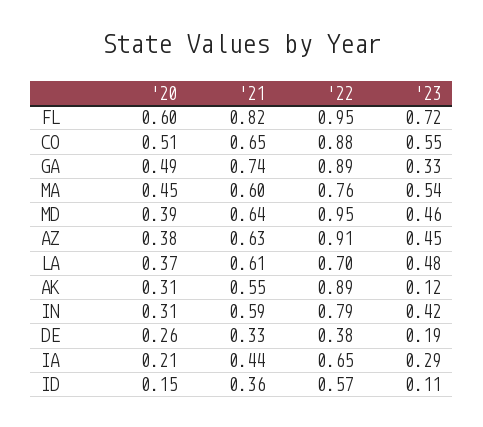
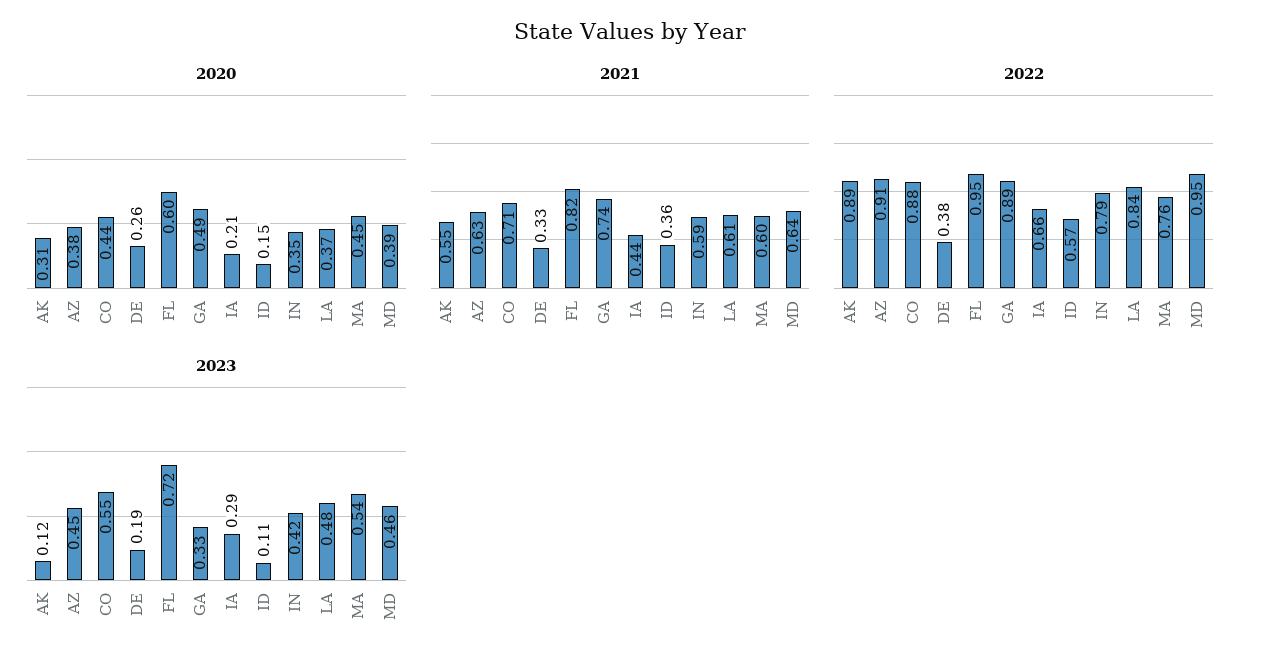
'20, CO: 0.51 -> 0.44
'21, CO: 0.65 -> 0.71
'22, LA: 0.7 -> 0.84
'20, IN: 0.31 -> 0.35
'22, IA: 0.65 -> 0.66

